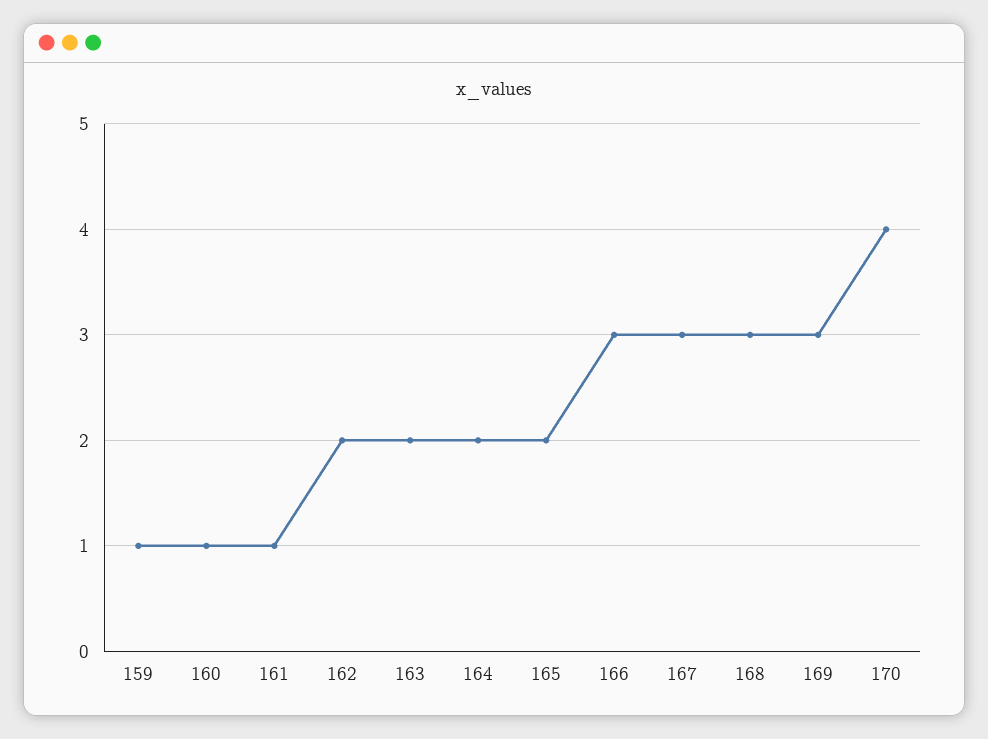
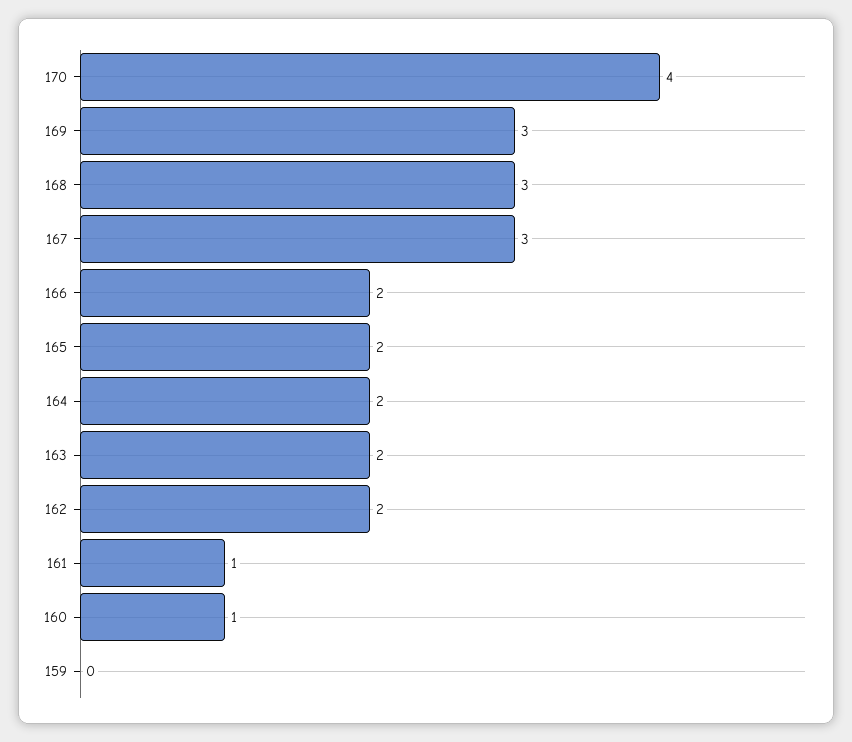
159: 1 -> 0
166: 3 -> 2

